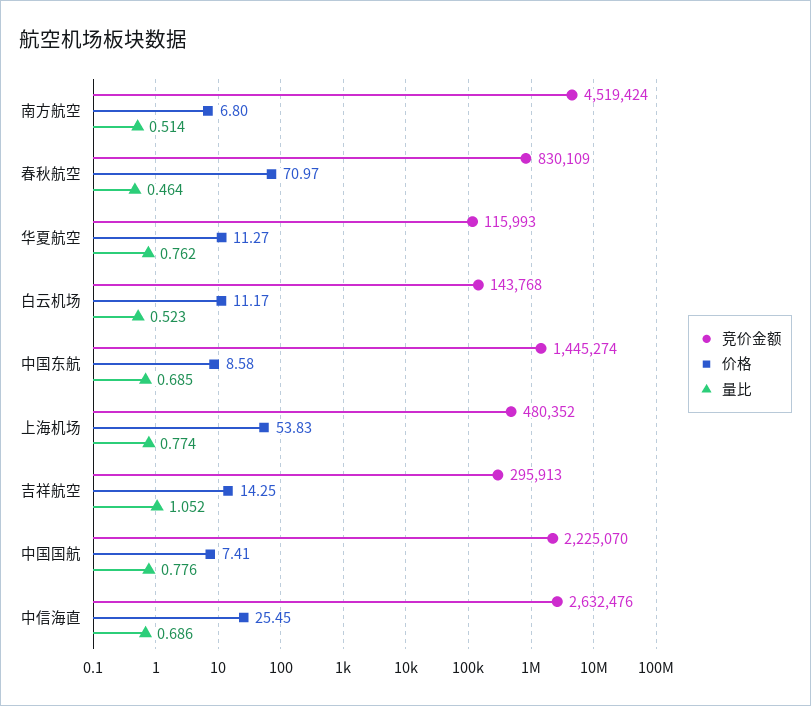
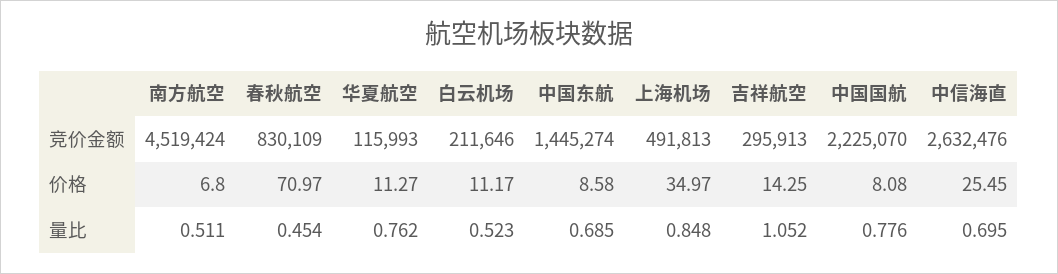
量比, 南方航空: 0.514 -> 0.511
量比, 春秋航空: 0.464 -> 0.454
竞价金额, 白云机场: 143768 -> 211646
竞价金额, 上海机场: 480352 -> 491813
价格, 上海机场: 53.83 -> 34.97
量比, 上海机场: 0.774 -> 0.848
价格, 中国国航: 7.41 -> 8.08
量比, 中信海直: 0.686 -> 0.695

